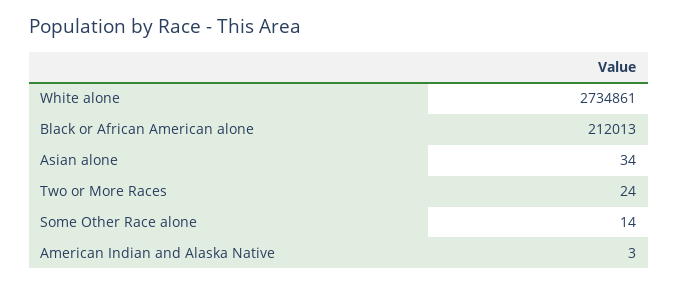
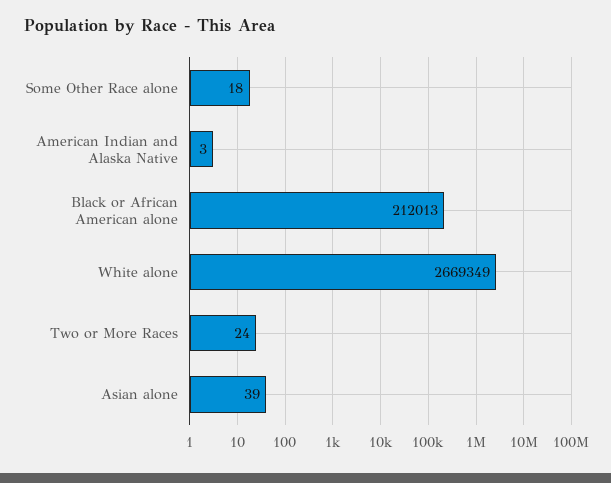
White alone: 2734861 -> 2669349
Asian alone: 34 -> 39
Some Other Race alone: 14 -> 18

